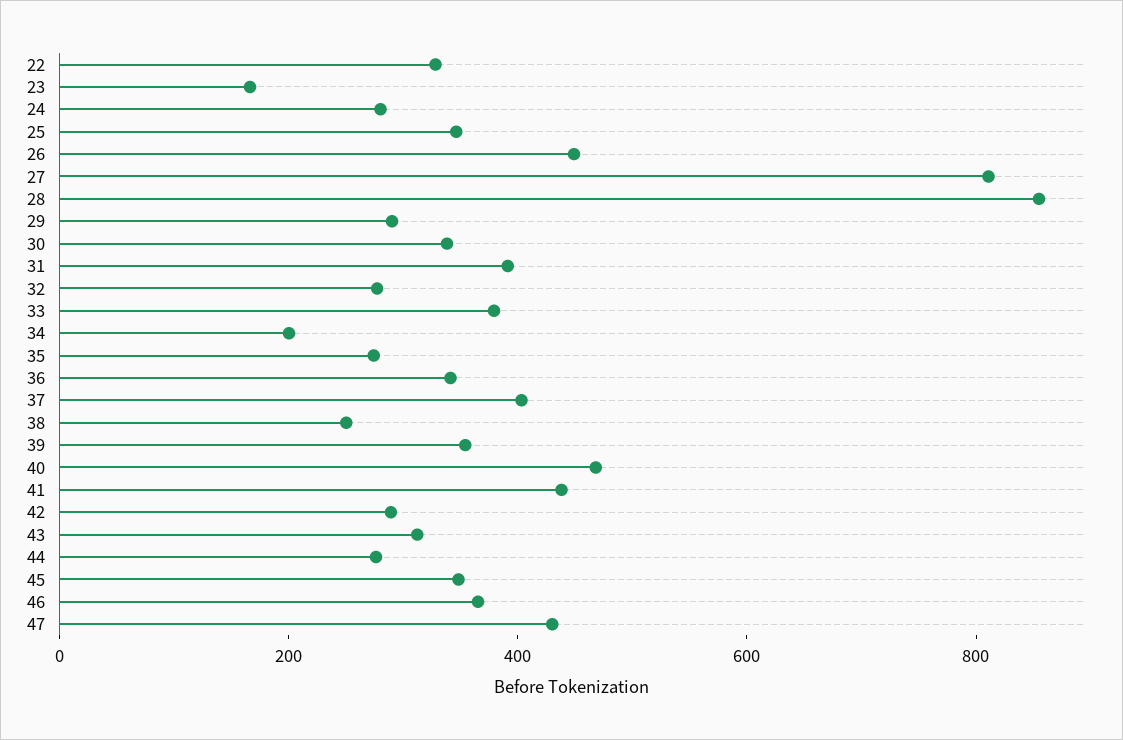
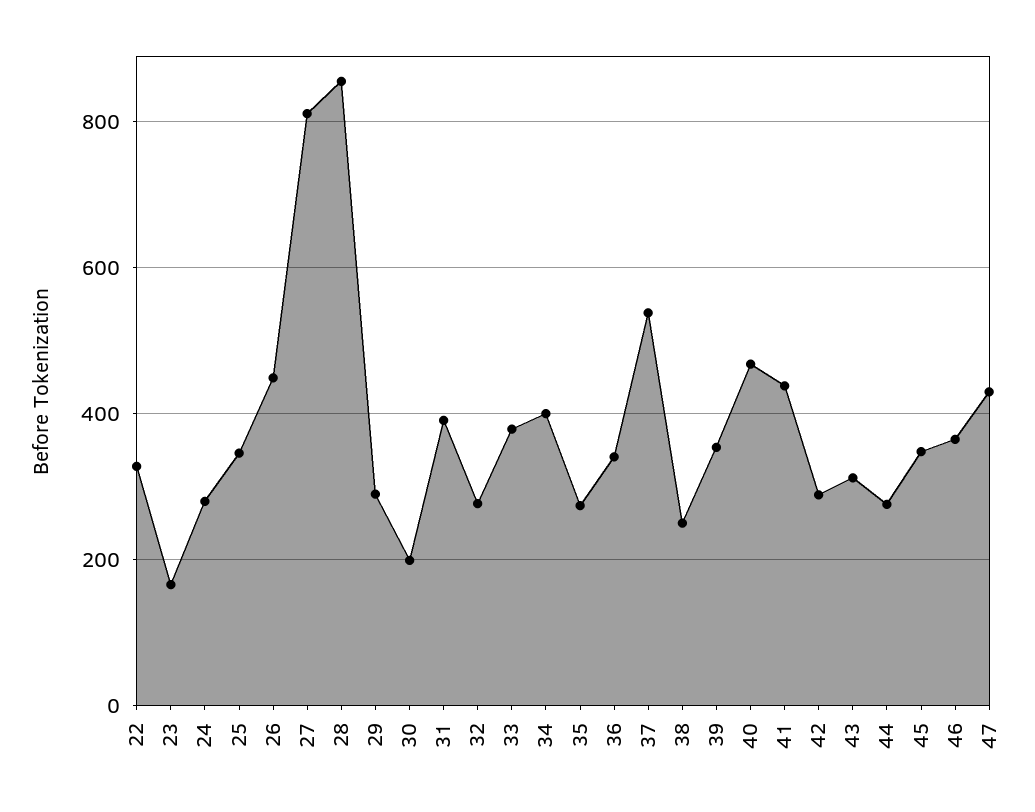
30: 350 -> 200
34: 200 -> 400
37: 400 -> 540

